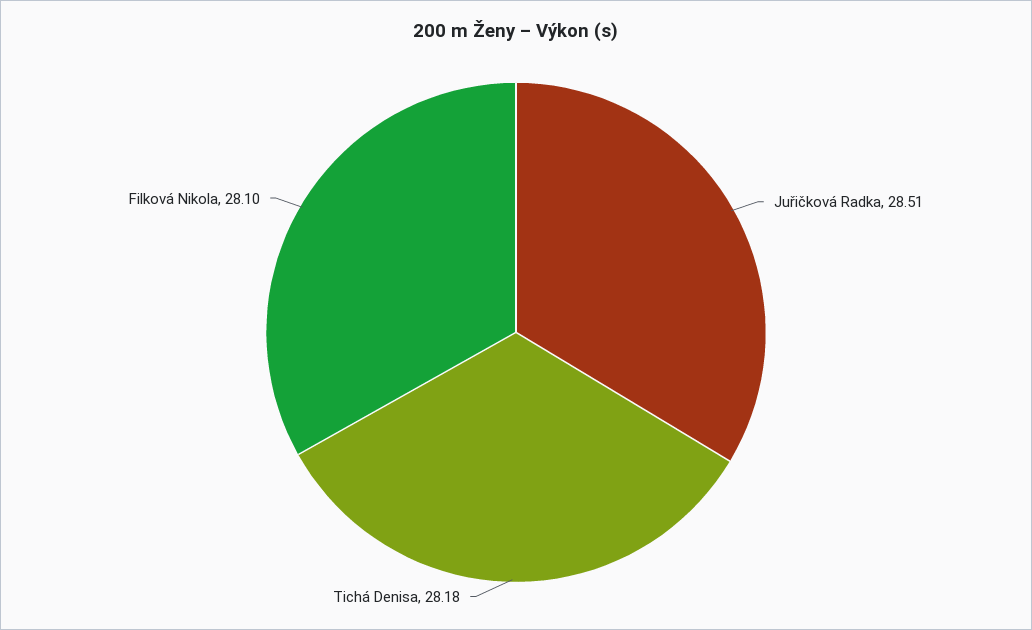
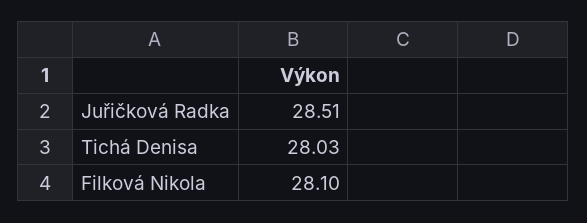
Tichá Denisa: 28.18 -> 28.03

